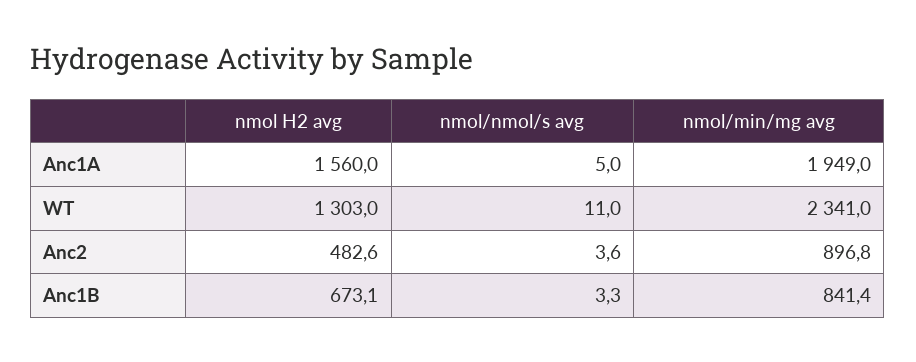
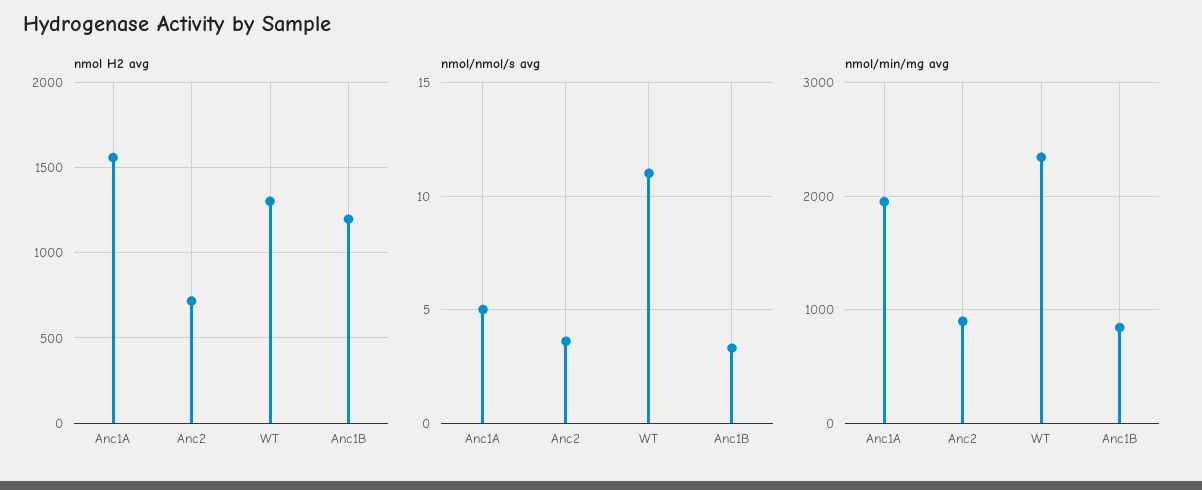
nmol H2 avg, Anc2: 482.6 -> 700
nmol H2 avg, Anc1B: 673.1 -> 1200

